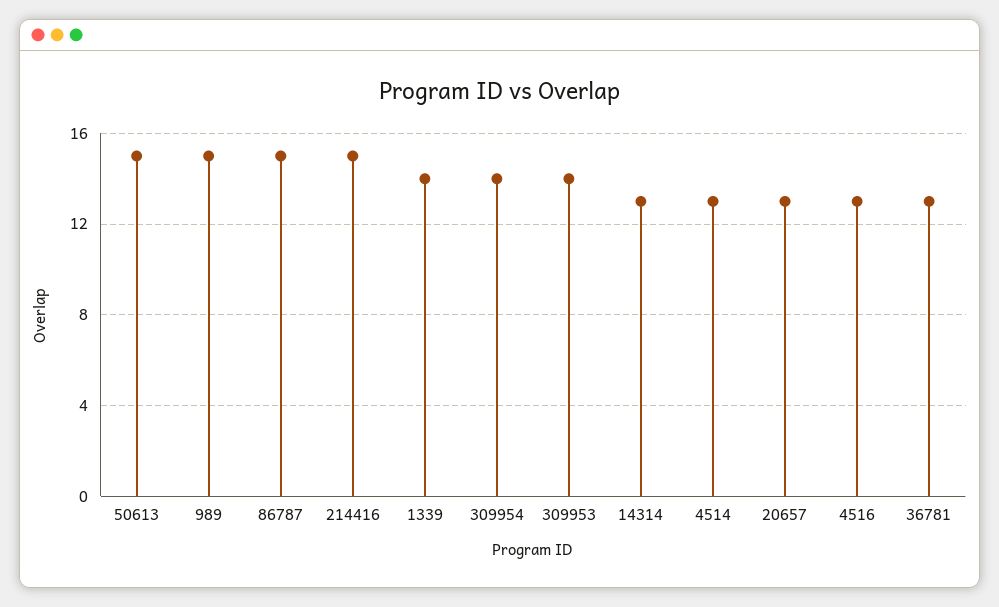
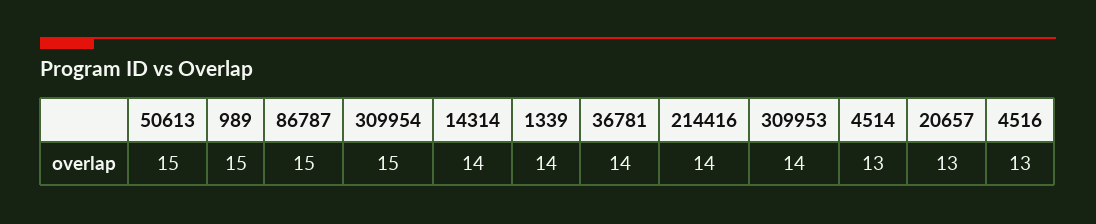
214416: 15 -> 14
309954: 14 -> 15
14314: 13 -> 14
36781: 13 -> 14

